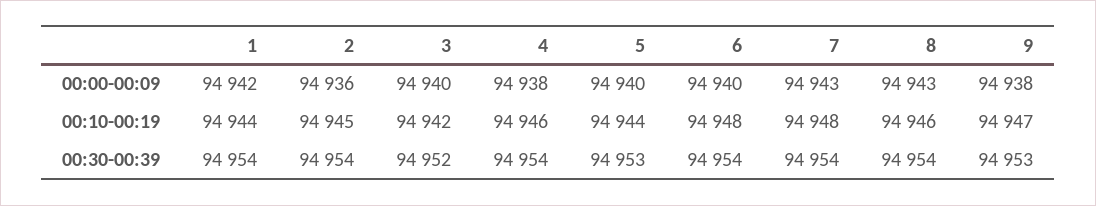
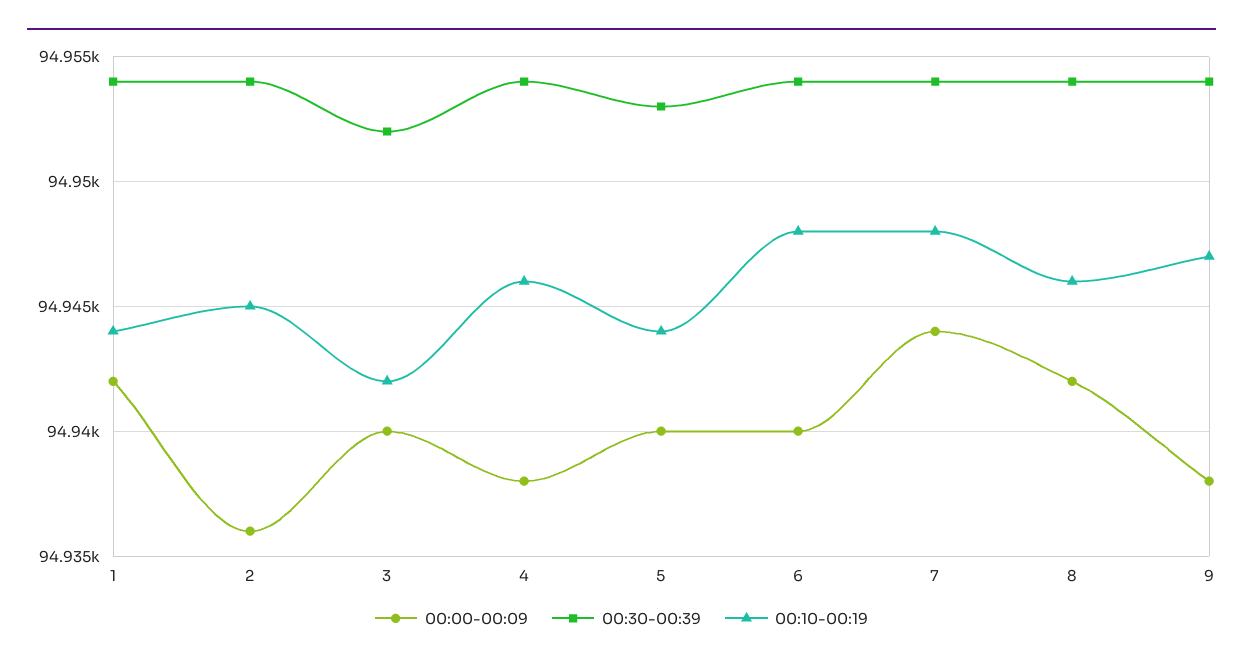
00:00-00:09, 7: 94943 -> 94944
00:00-00:09, 8: 94943 -> 94942
00:30-00:39, 9: 94953 -> 94954

